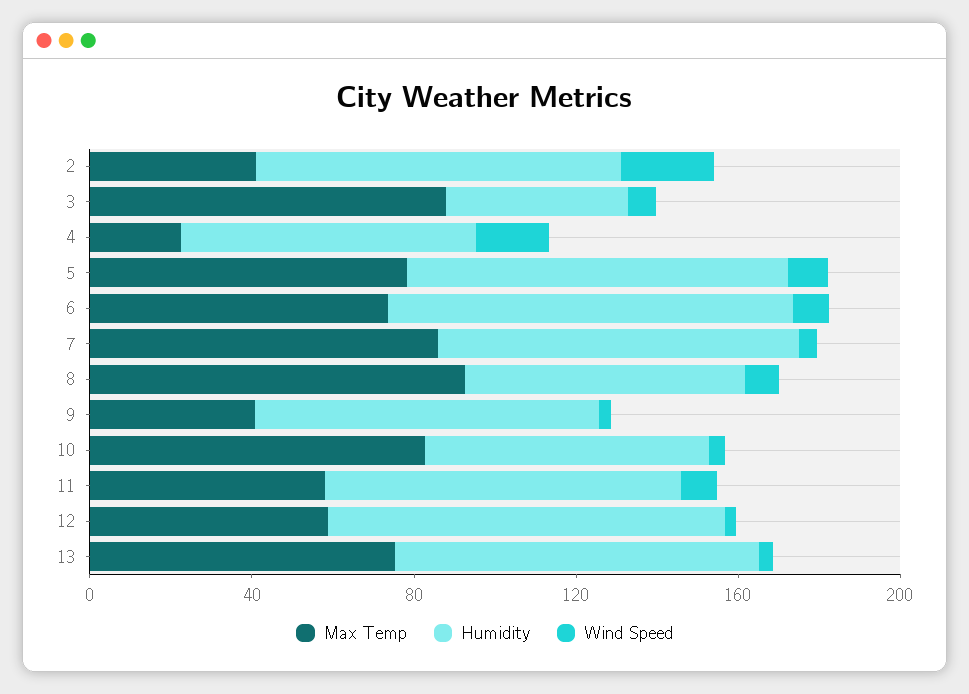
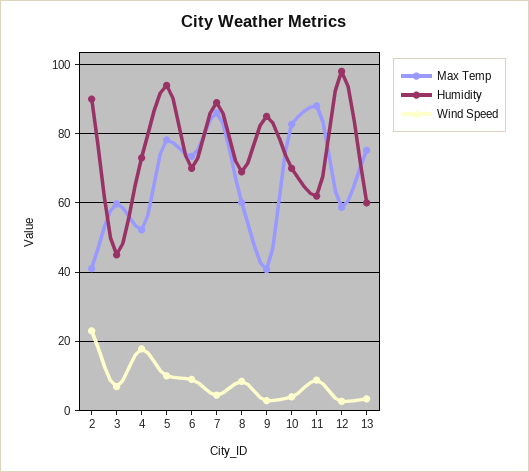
Max Temp, 3: 90 -> 60
Max Temp, 4: 20 -> 52
Humidity, 6: 100 -> 70
Max Temp, 8: 90 -> 60
Max Temp, 11: 60 -> 88
Humidity, 11: 90 -> 62
Humidity, 13: 90 -> 60

